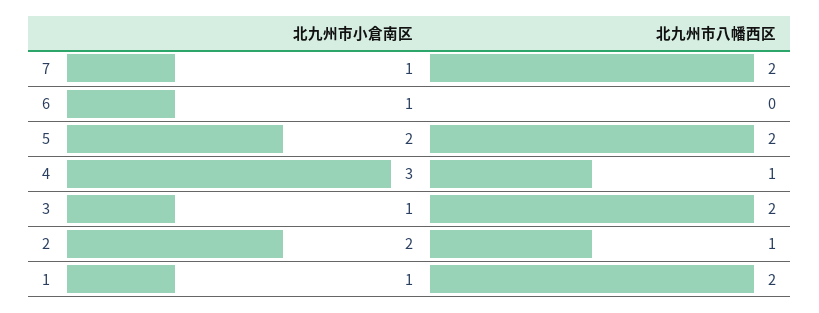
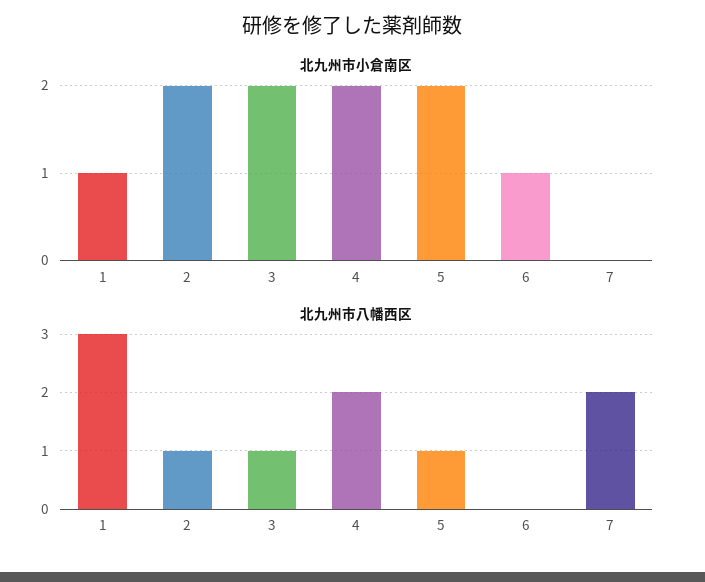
北九州市小倉南区, 7: 1 -> 0
北九州市八幡西区, 5: 2 -> 1
北九州市小倉南区, 4: 3 -> 2
北九州市八幡西区, 4: 1 -> 2
北九州市小倉南区, 3: 1 -> 2
北九州市八幡西区, 3: 2 -> 1
北九州市八幡西区, 1: 2 -> 3

